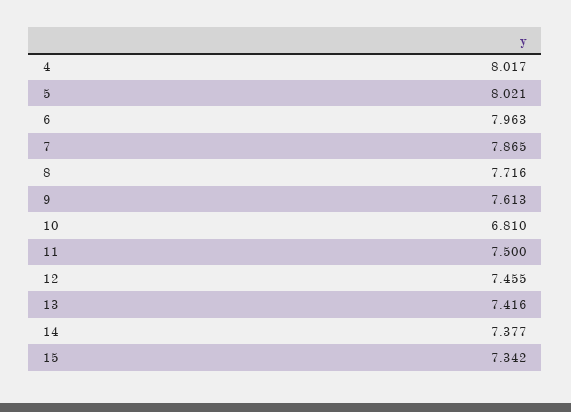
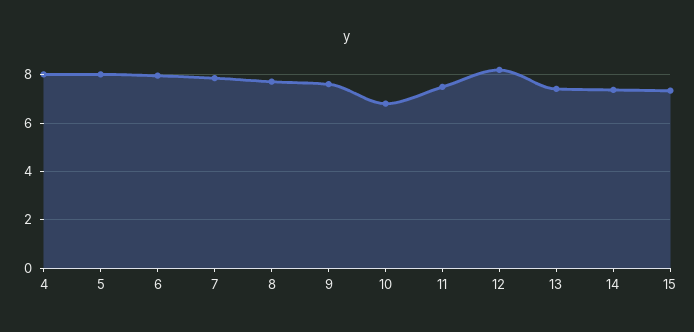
12: 7.455 -> 8.25

